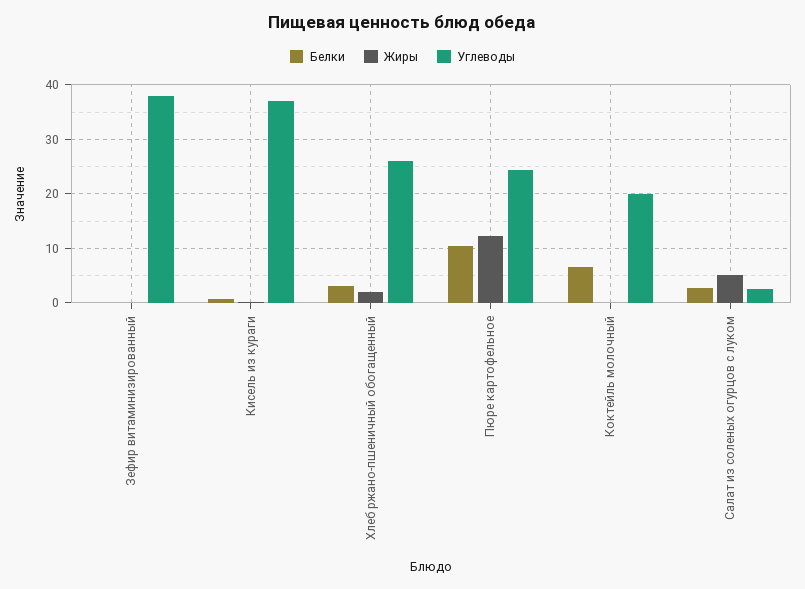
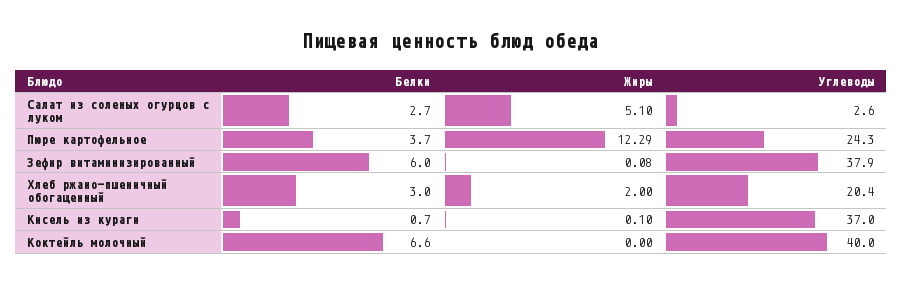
Белки, Зефир витаминизированный: 0 -> 6
Углеводы, Хлеб ржано-пшеничный обогащенный: 26 -> 20.4
Белки, Пюре картофельное: 10 -> 3.7
Углеводы, Коктейль молочный: 20 -> 40

